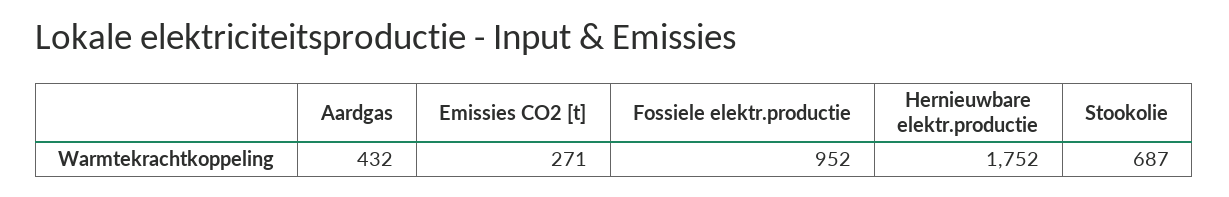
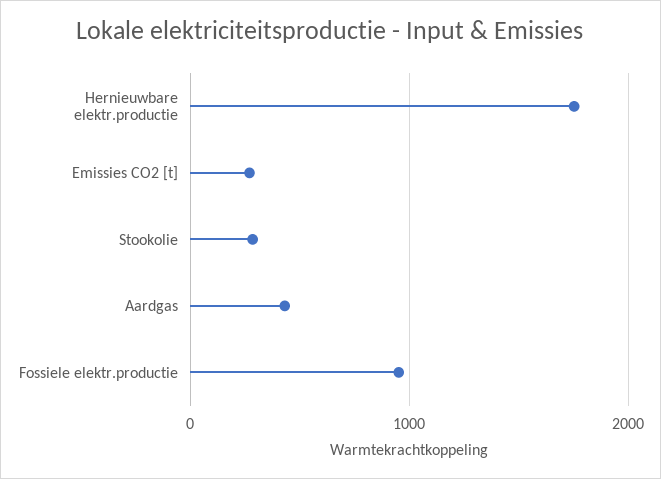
Stookolie: 687 -> 300

